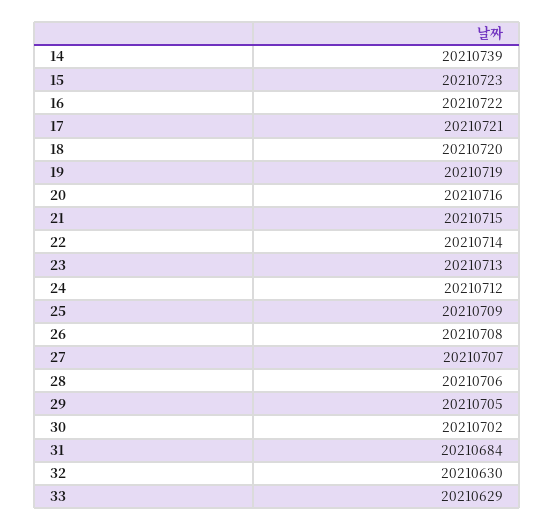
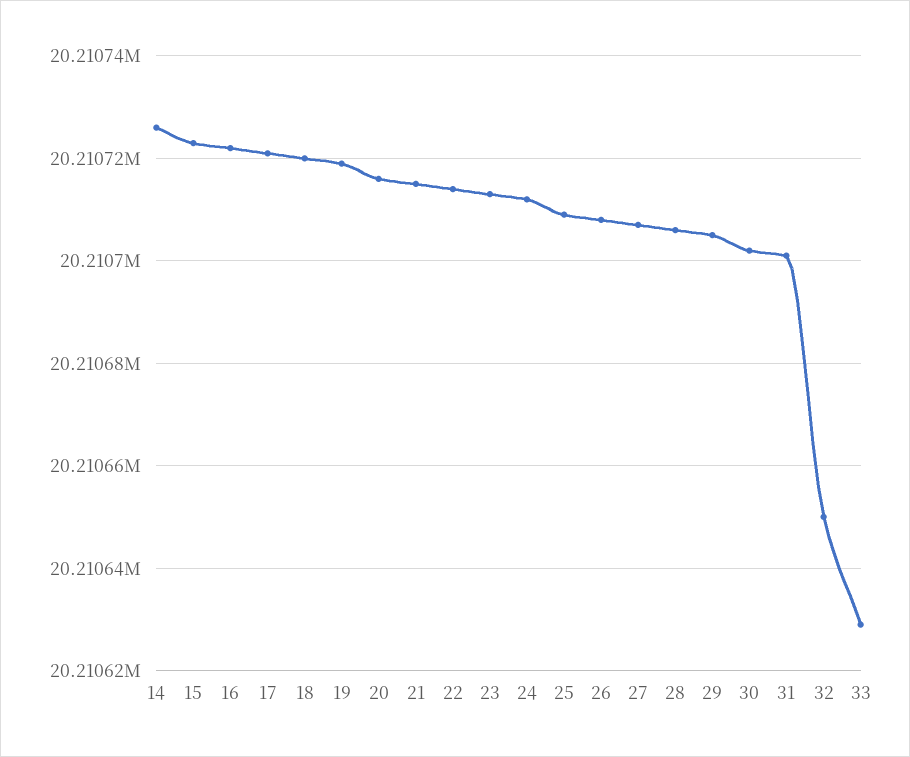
14: 20210739 -> 20210725
31: 20210684 -> 20210700
32: 20210630 -> 20210650

